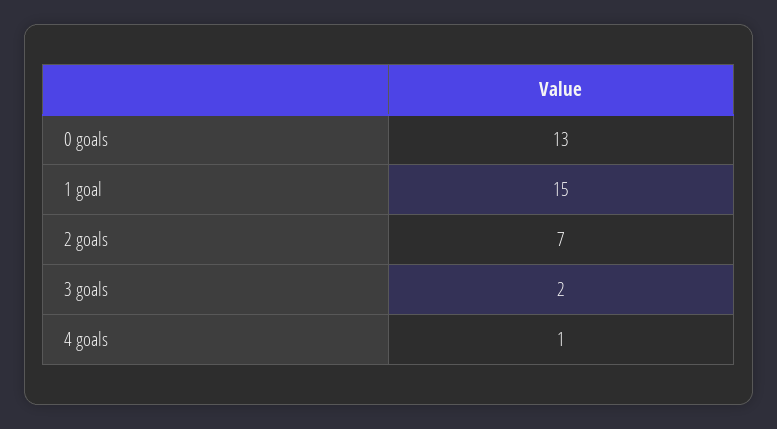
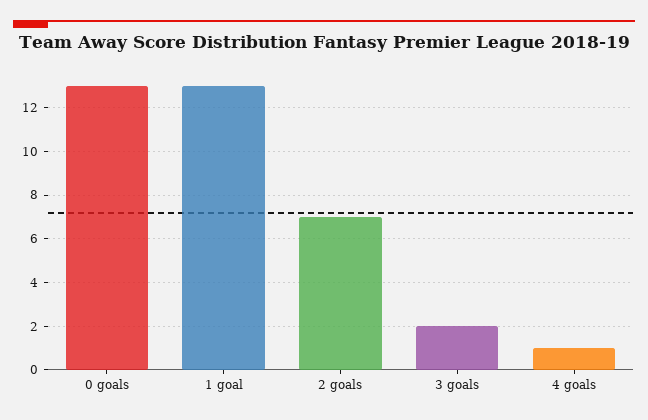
1 goal: 15 -> 13

